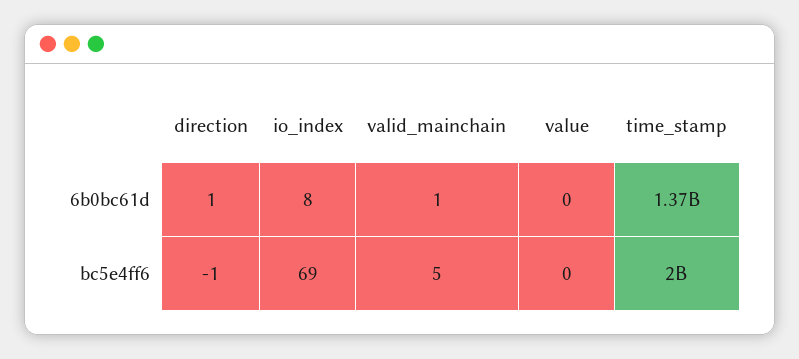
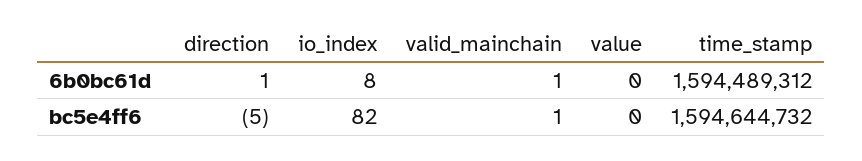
time_stamp, 6b0bc61d: 1370000000 -> 1594489312
direction, bc5e4ff6: -1 -> -5
io_index, bc5e4ff6: 69 -> 82
valid_mainchain, bc5e4ff6: 5 -> 1
time_stamp, bc5e4ff6: 2000000000 -> 1594644732

